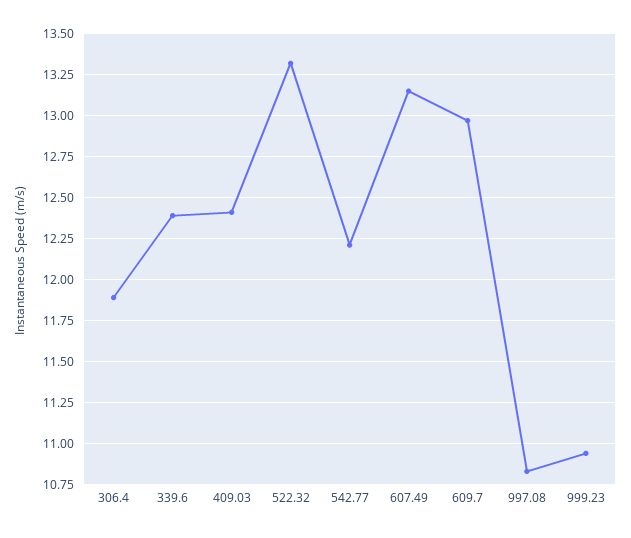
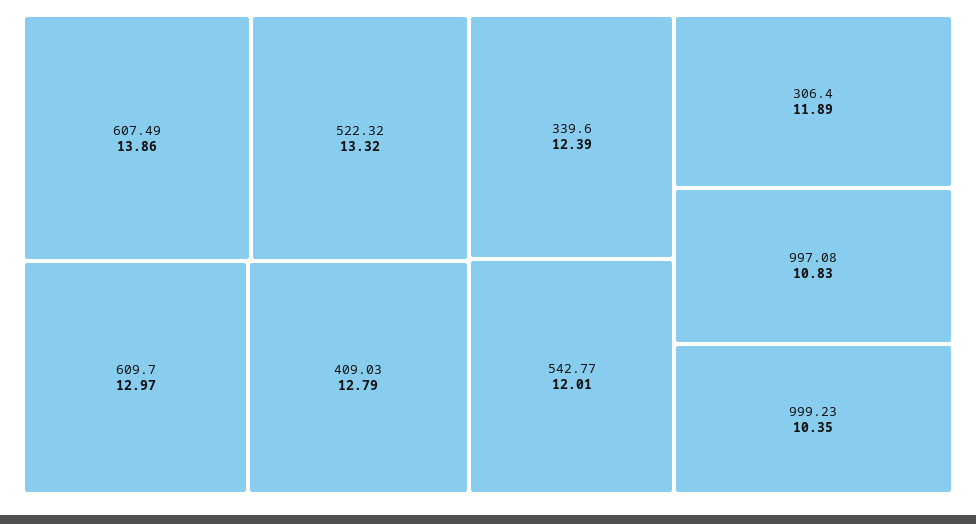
409.03: 12.4 -> 12.79
542.77: 12.2 -> 12.01
607.49: 13.15 -> 13.86
999.23: 10.95 -> 10.35

